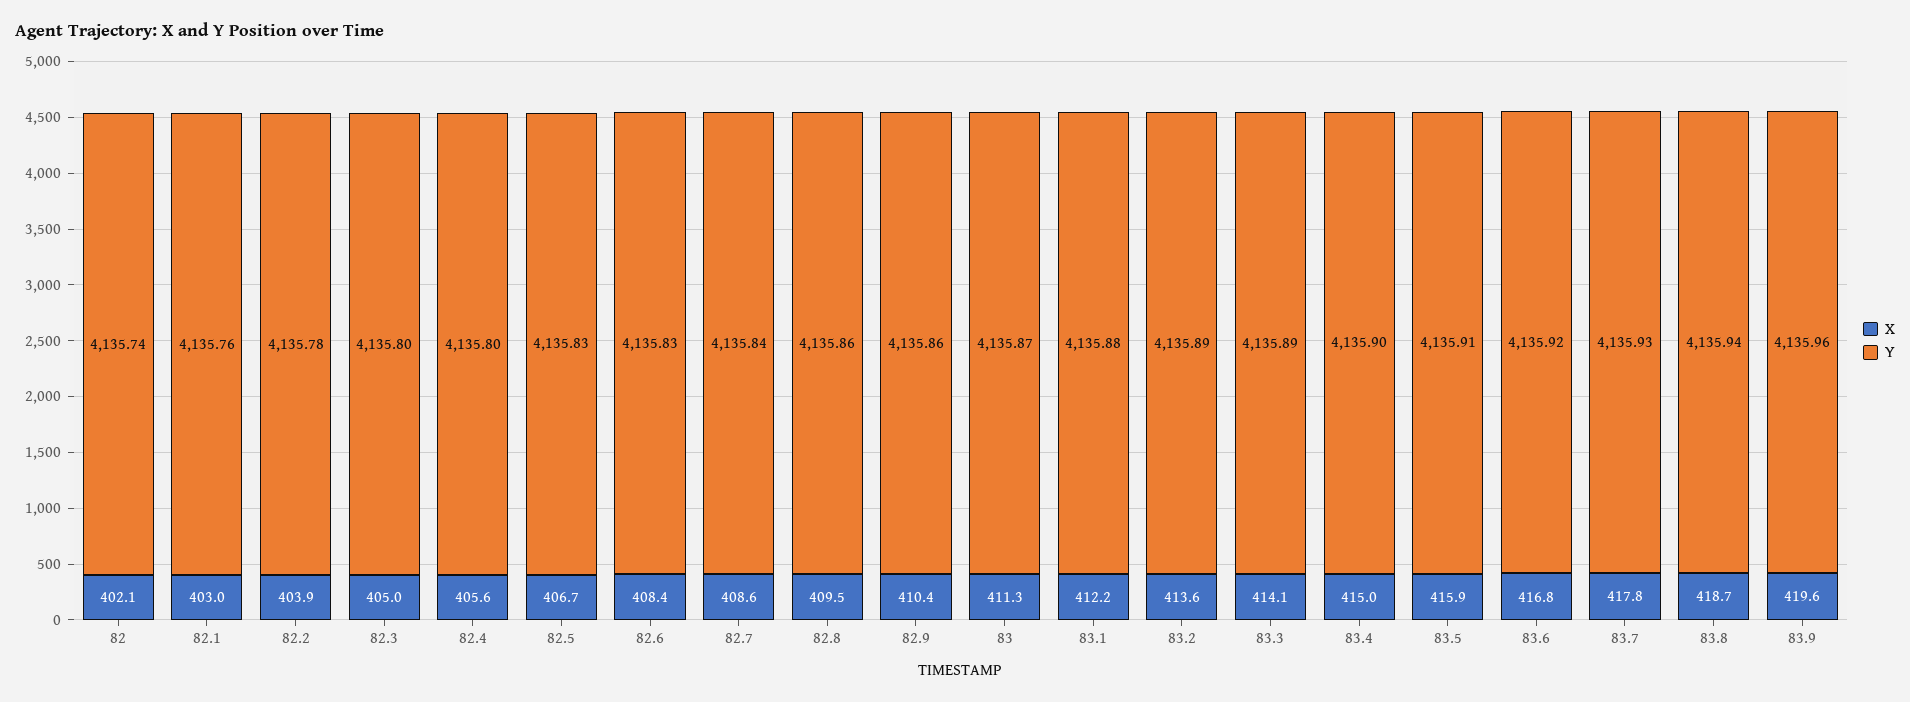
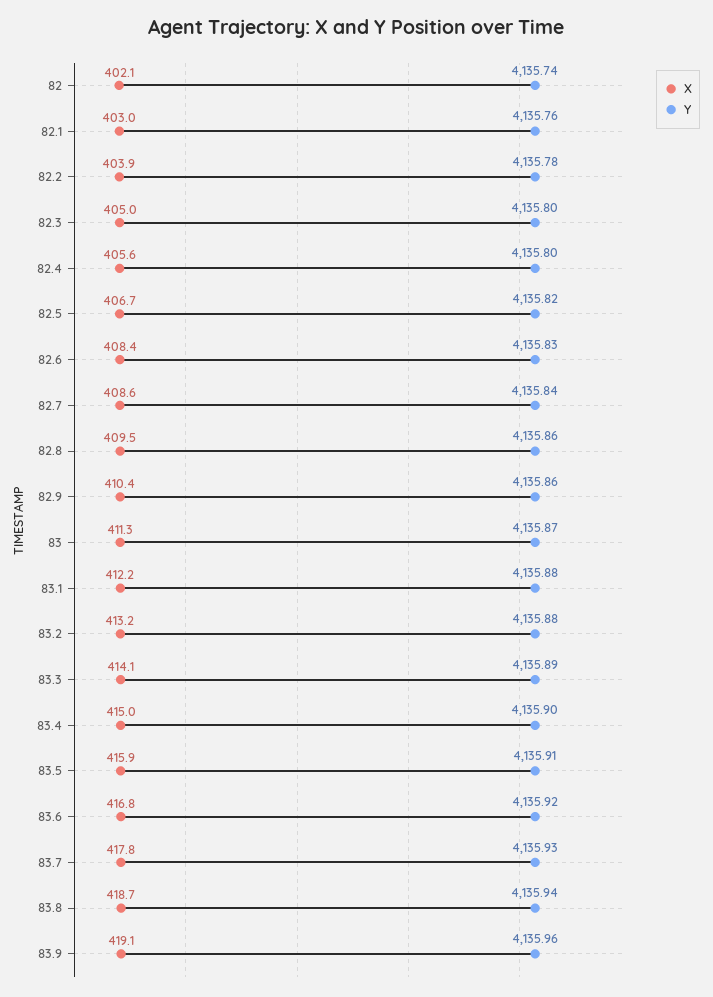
Y, 82.5: 4135.83 -> 4135.82
X, 83.2: 413.6 -> 413.2
Y, 83.2: 4135.89 -> 4135.88
X, 83.9: 419.6 -> 419.1

